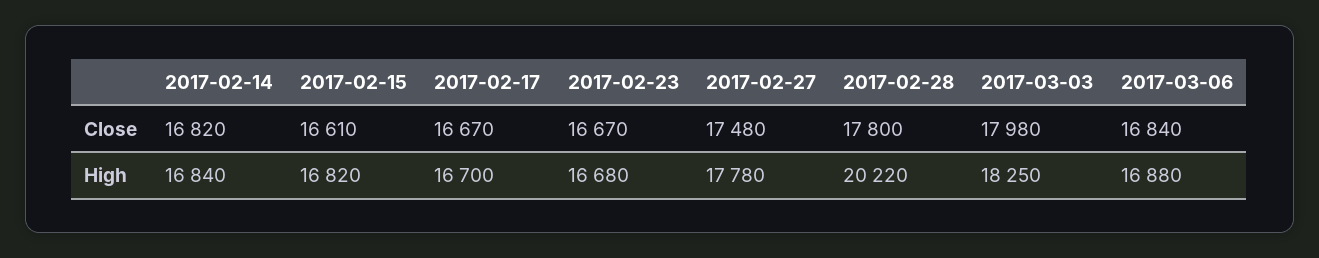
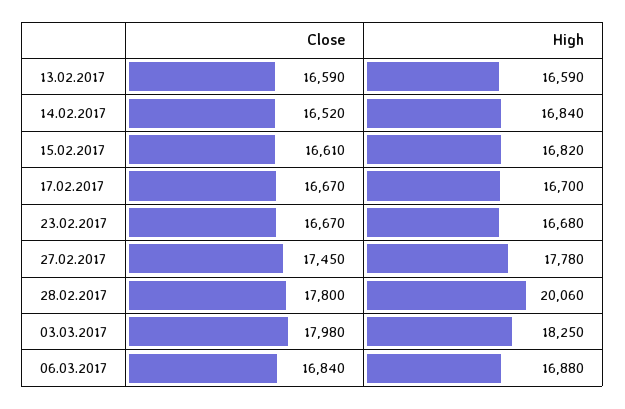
2017-02-14, Close: 16820 -> 16520
2017-02-27, Close: 17480 -> 17450
2017-02-28, High: 20220 -> 20060
13.02.2017, Close: none -> 16590
13.02.2017, High: none -> 16590

